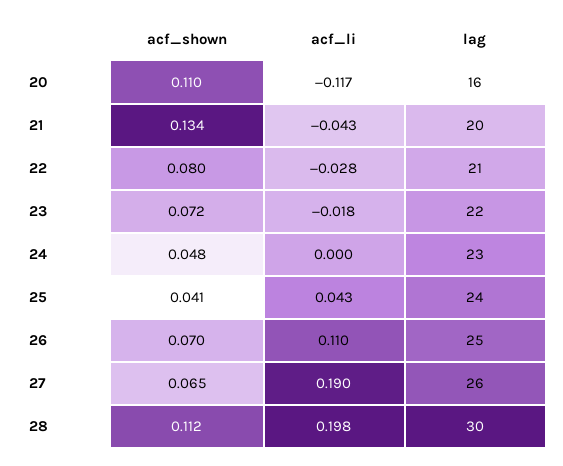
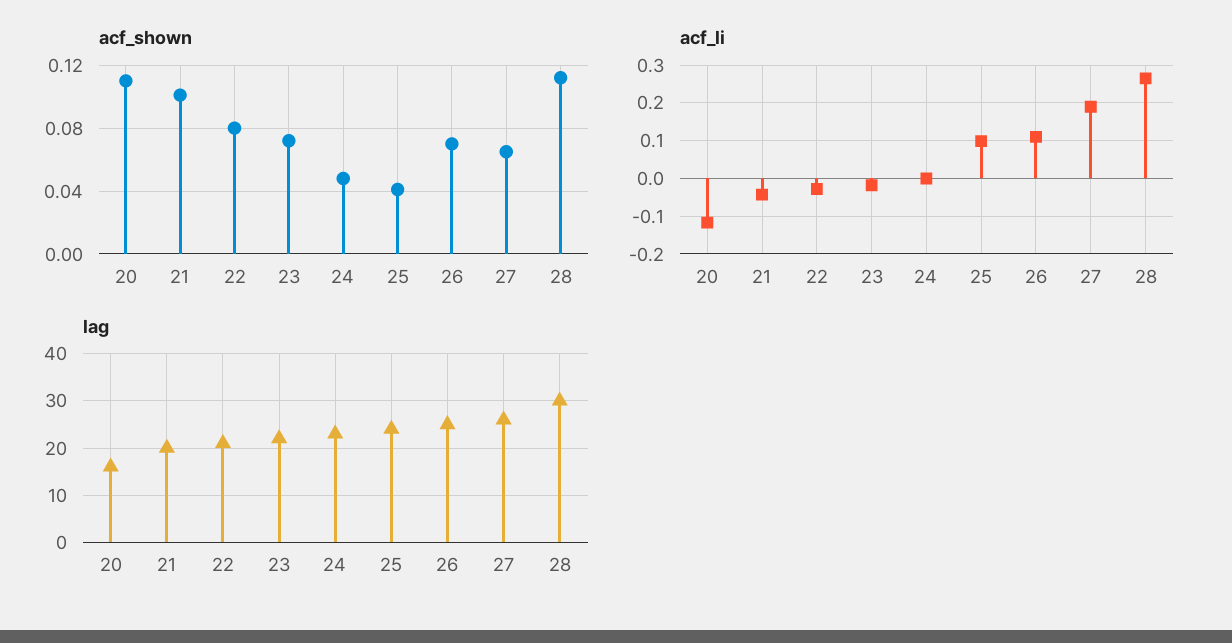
acf_shown, 21: 0.134 -> 0.1
acf_li, 25: 0.043 -> 0.1
acf_li, 28: 0.198 -> 0.26

